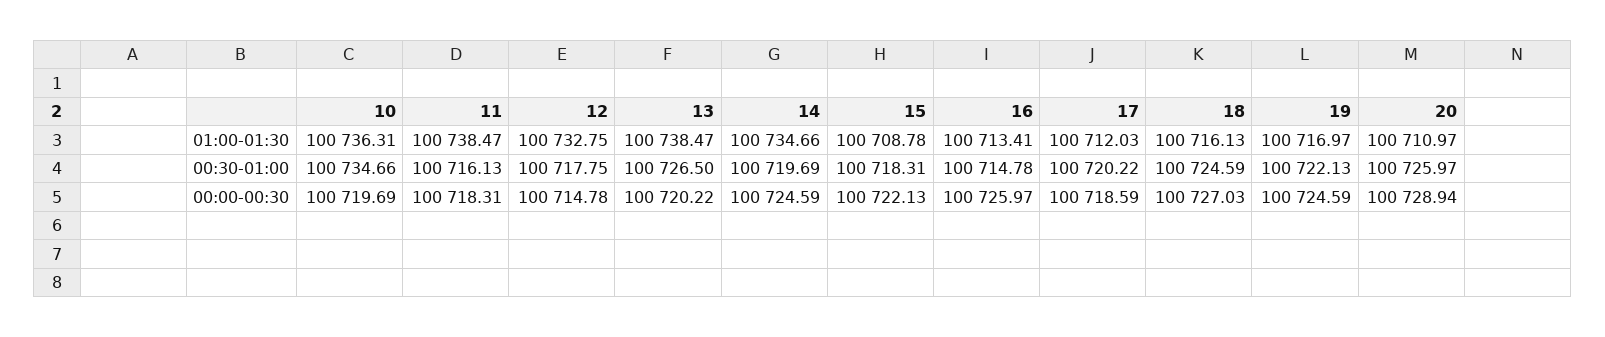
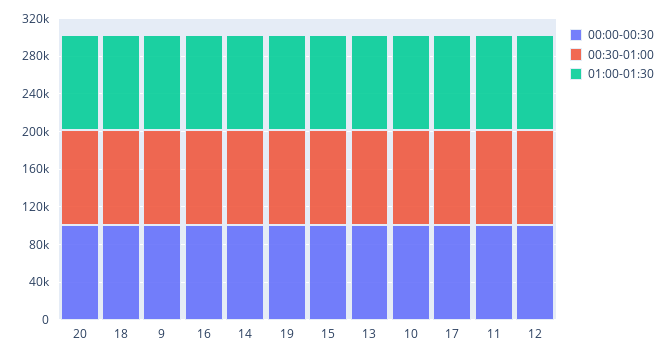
00:00-00:30, 9: none -> 100000
00:30-01:00, 9: none -> 100000
01:00-01:30, 9: none -> 100000

